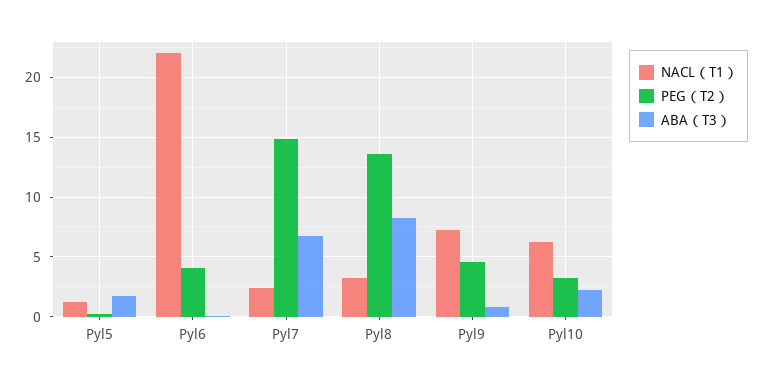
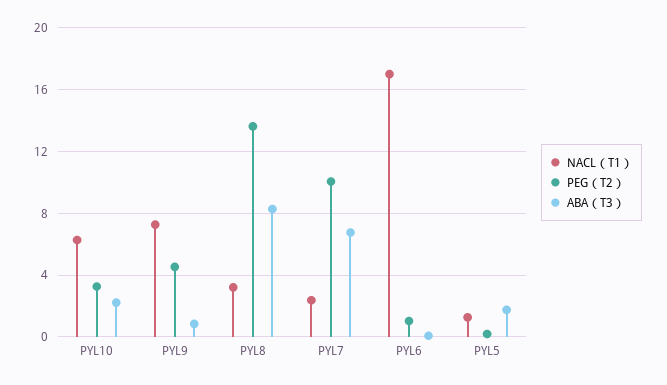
NACL（T1）, Pyl6: 22 -> 17
PEG（T2）, Pyl6: 4 -> 1
PEG（T2）, Pyl7: 15 -> 10

